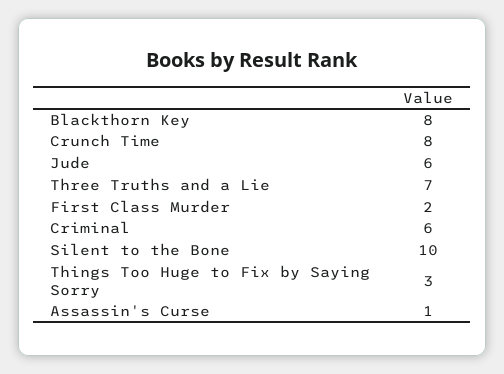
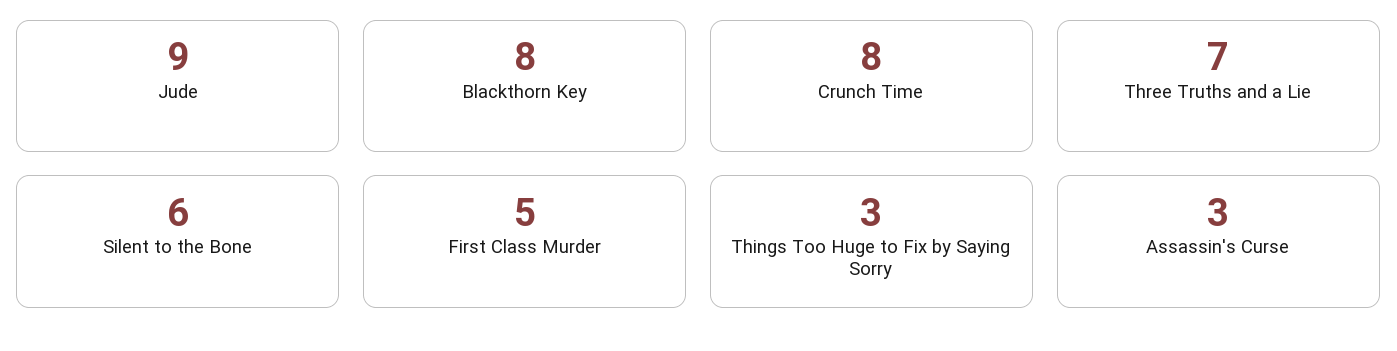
Jude: 6 -> 9
First Class Murder: 2 -> 5
Criminal: 6 -> none
Silent to the Bone: 10 -> 6
Assassin's Curse: 1 -> 3

